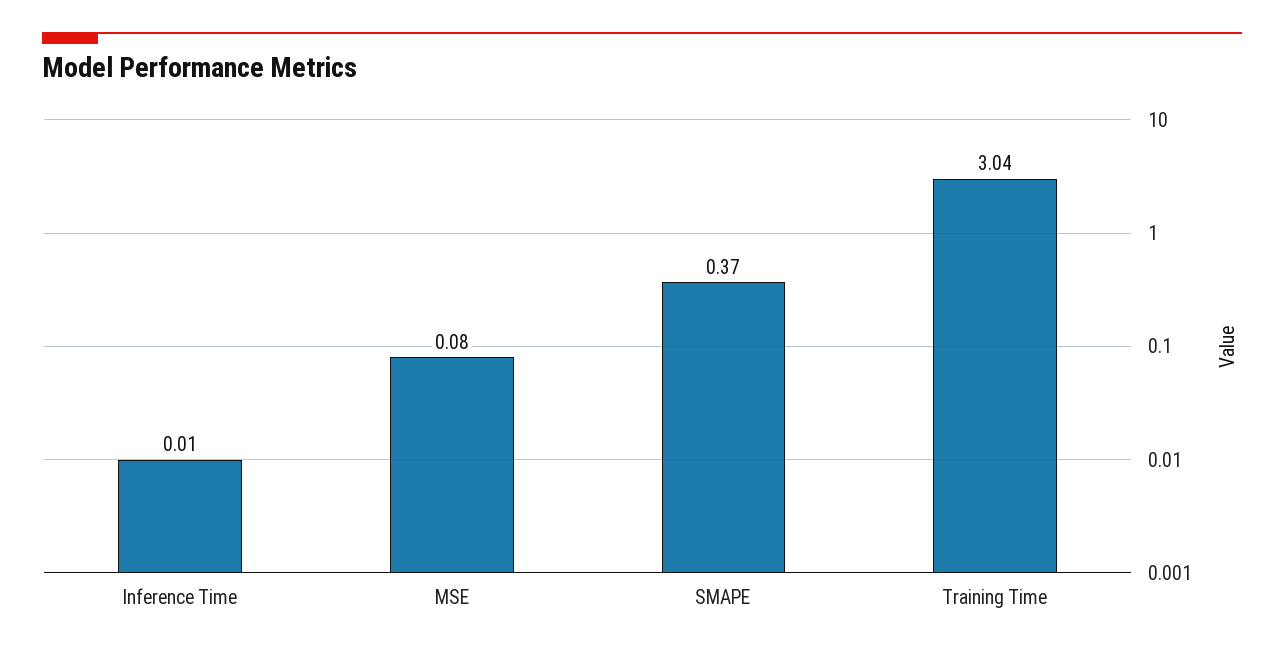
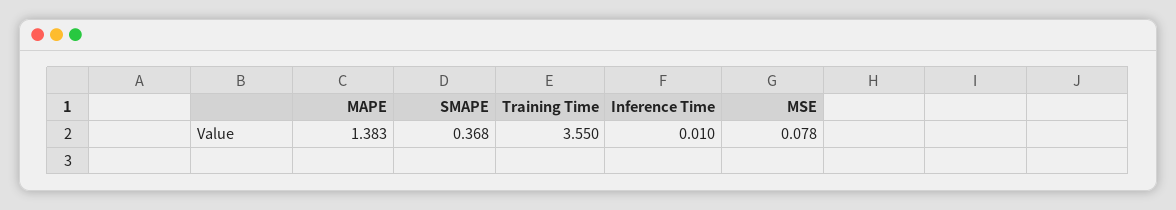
Training Time: 3.04 -> 3.55
MAPE: none -> 1.383

